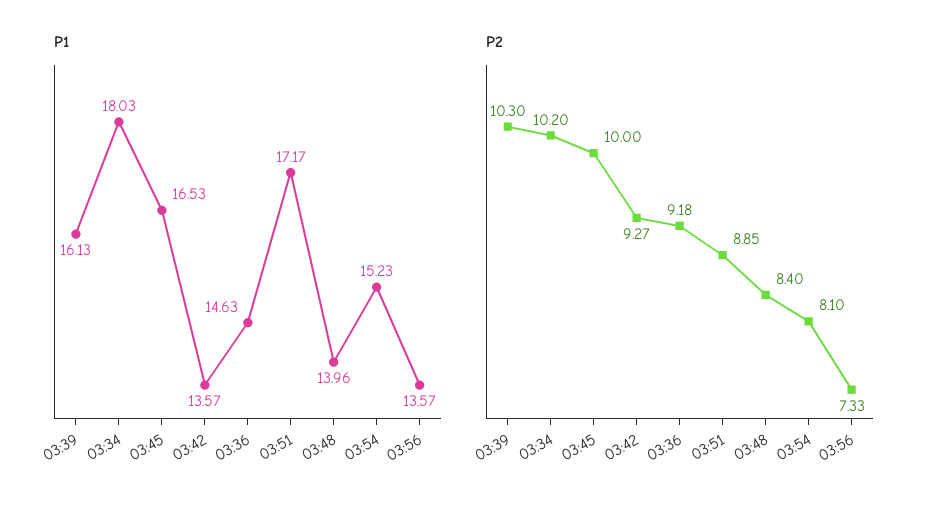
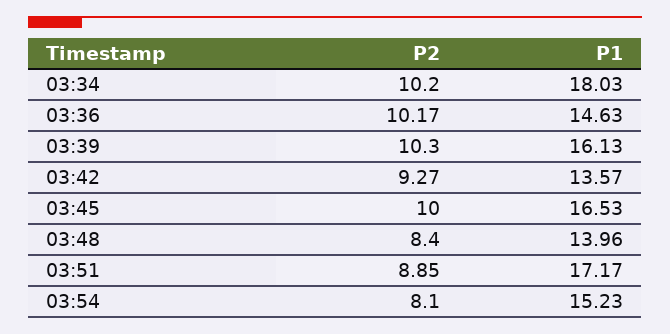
P1, 03:56: 13.57 -> none
P2, 03:36: 9.18 -> 10.17
P2, 03:56: 7.33 -> none

